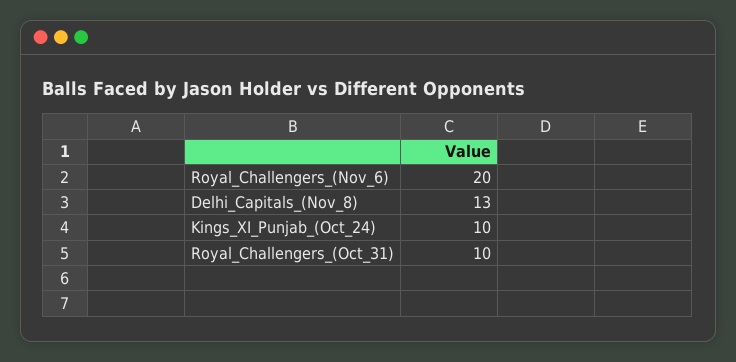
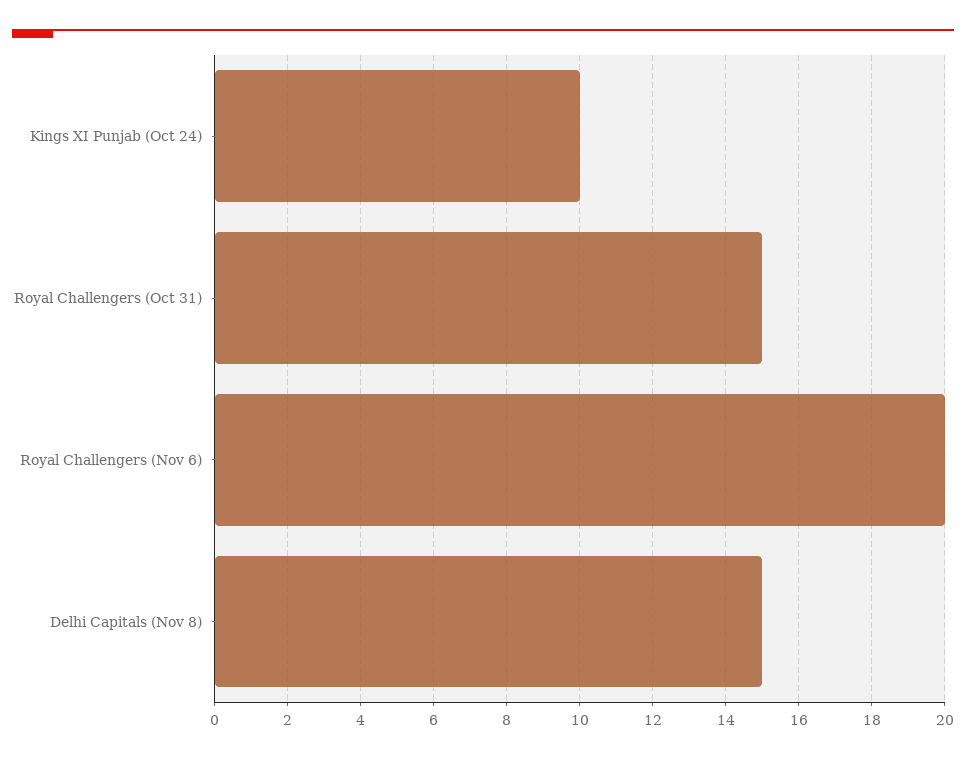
Delhi_Capitals_(Nov_8): 13 -> 15
Royal_Challengers_(Oct_31): 10 -> 15

